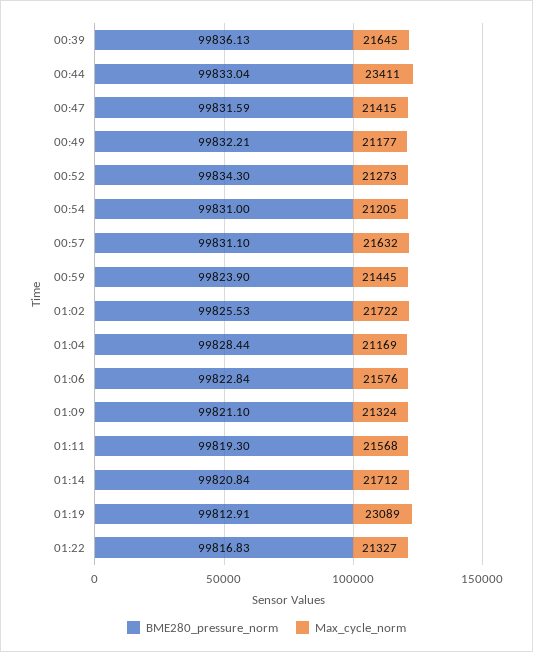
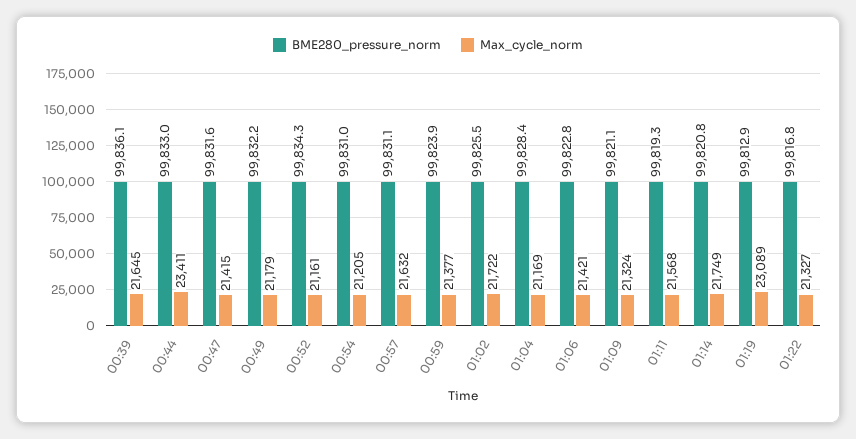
Max_cycle_norm, 00:49: 21177 -> 21179
Max_cycle_norm, 00:52: 21273 -> 21161
Max_cycle_norm, 00:59: 21445 -> 21377
Max_cycle_norm, 01:06: 21576 -> 21421
Max_cycle_norm, 01:14: 21712 -> 21749

